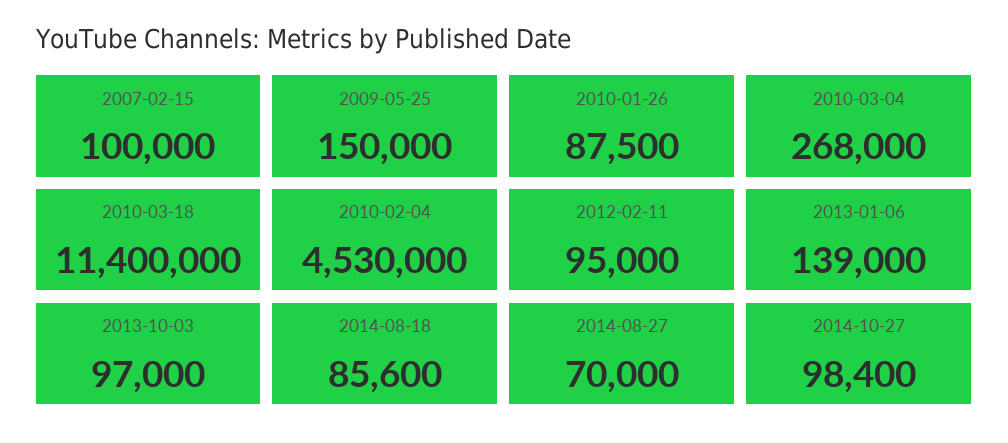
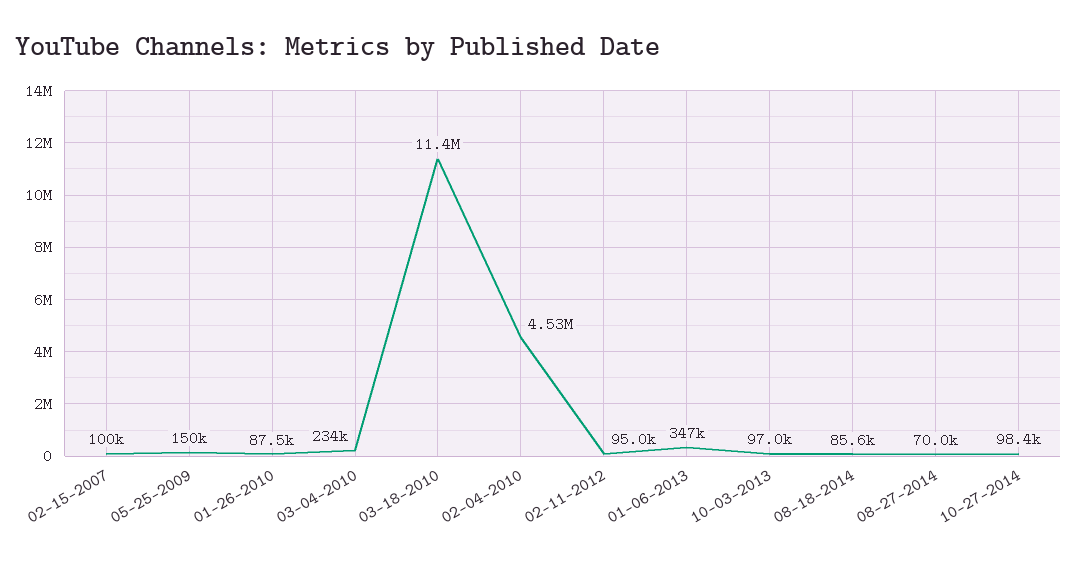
2010-03-04: 268000 -> 234000
2013-01-06: 139000 -> 347000

